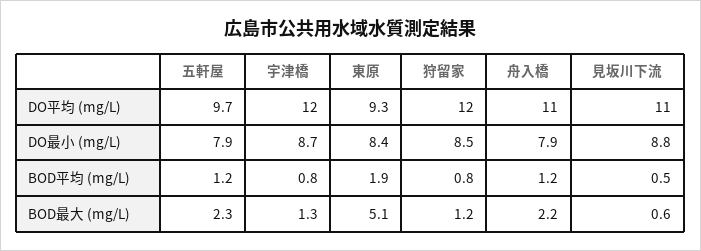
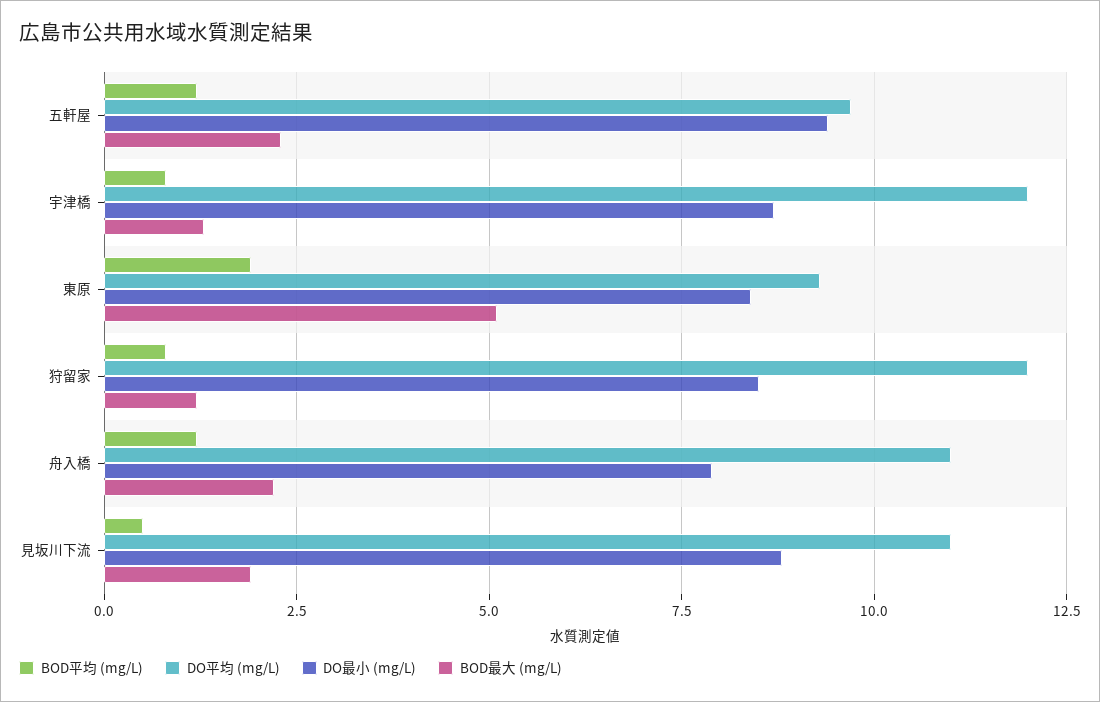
DO最小 (mg/L), 五軒屋: 7.9 -> 9.5
BOD最大 (mg/L), 見坂川下流: 0.6 -> 2

